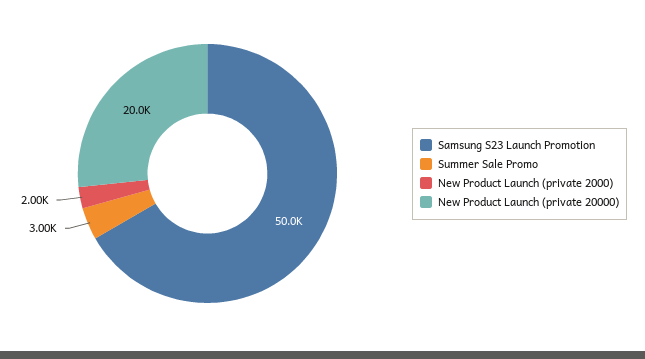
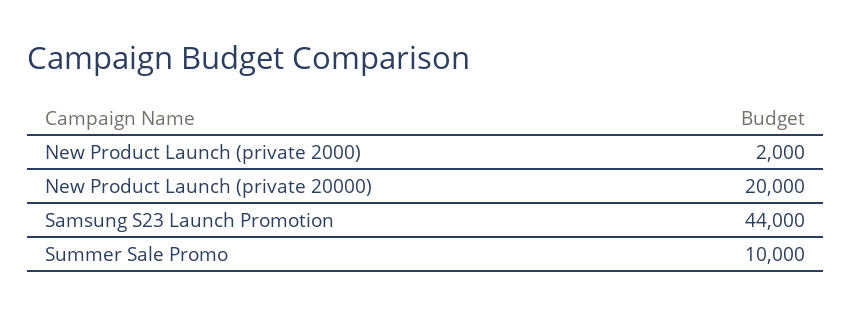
Samsung S23 Launch Promotion: 50000 -> 44000
Summer Sale Promo: 3000 -> 10000

